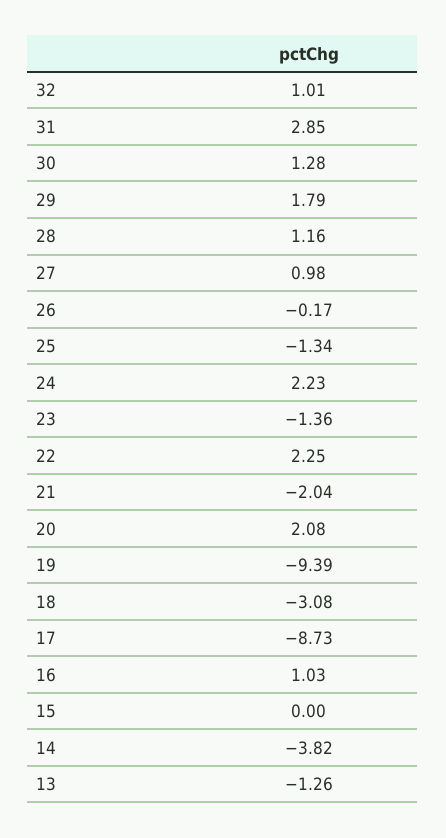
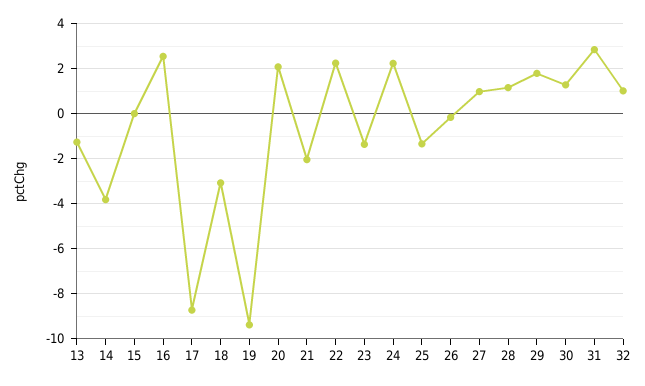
16: 1.03 -> 2.5

